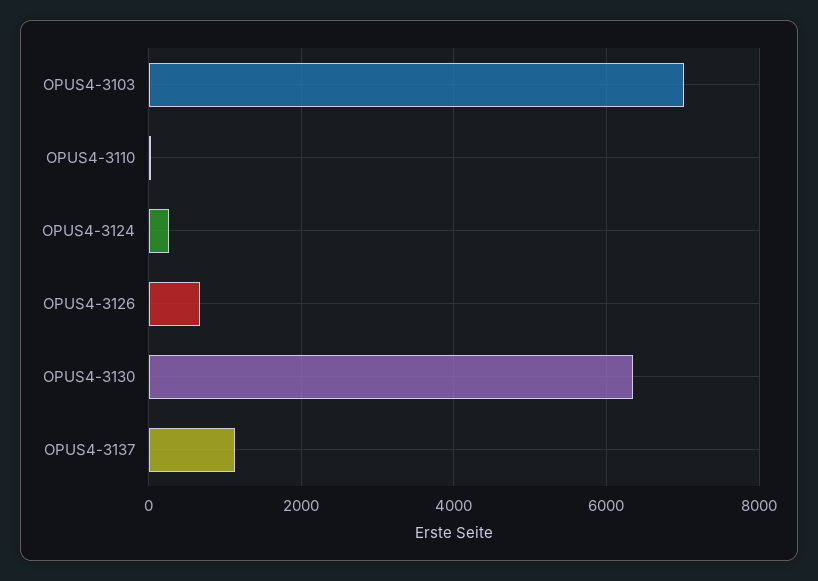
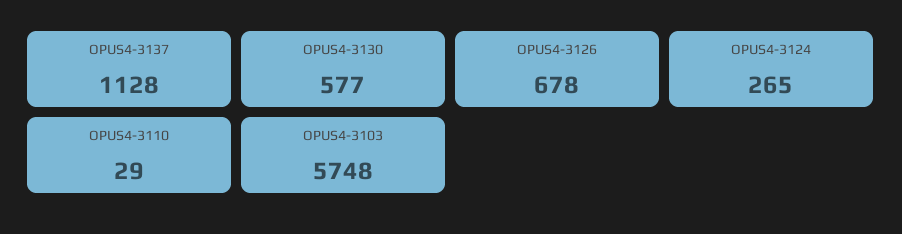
OPUS4-3103: 7000 -> 5748
OPUS4-3130: 6400 -> 577

